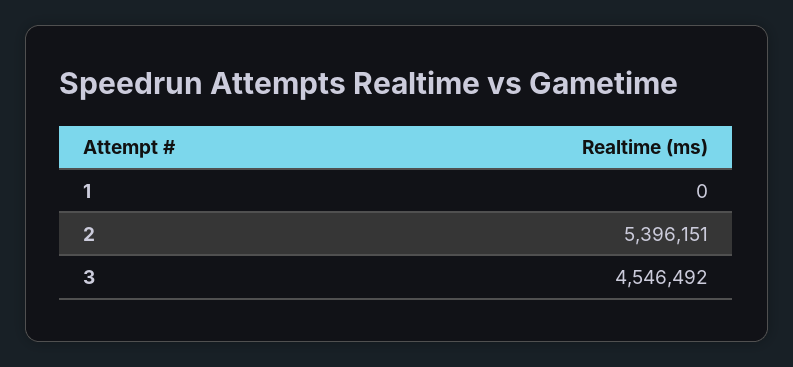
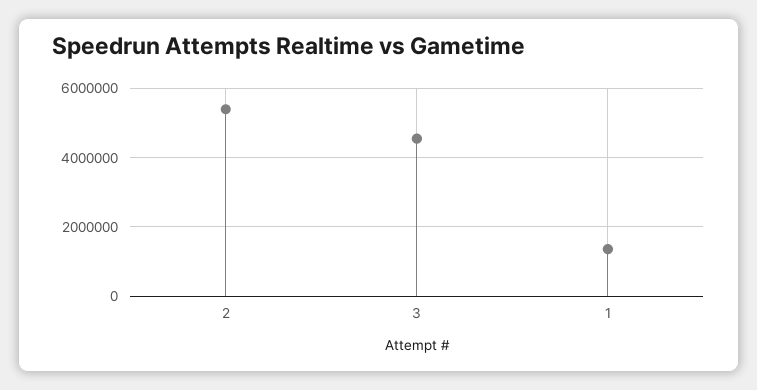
1: 0 -> 1400000

